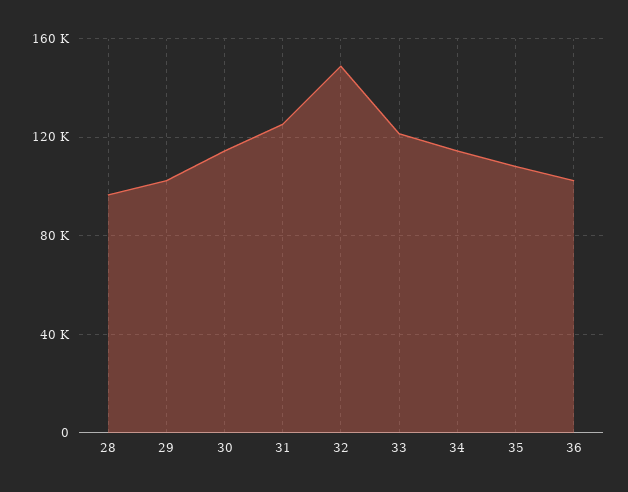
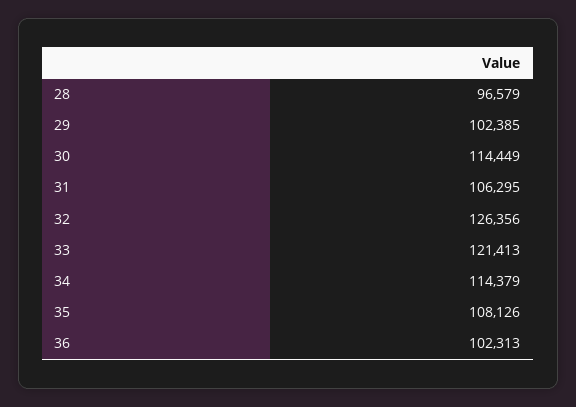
31: 125000 -> 106295
32: 150000 -> 126356

